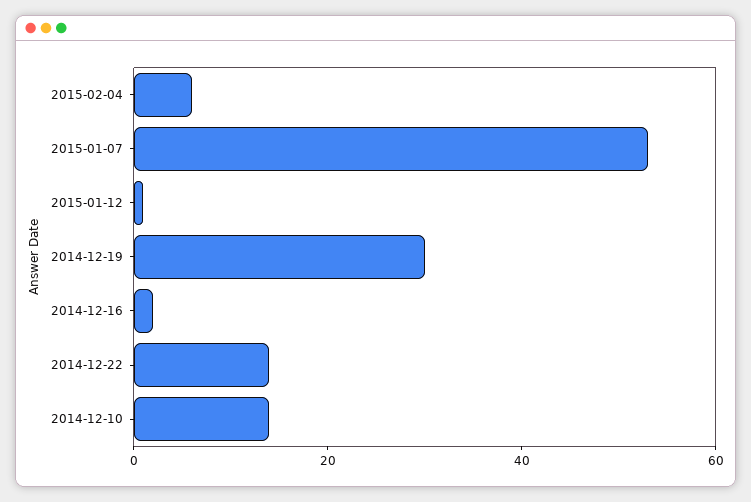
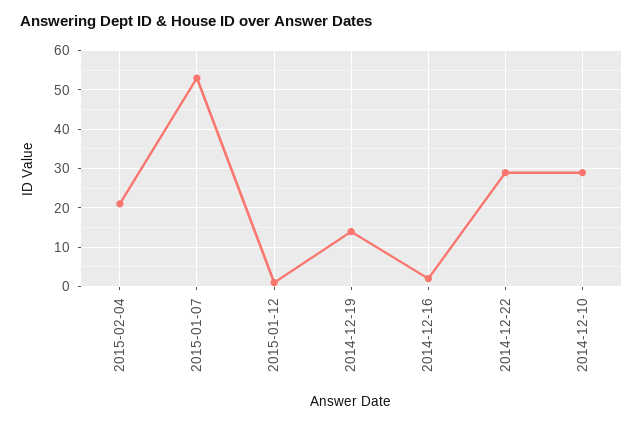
2015-02-04: 5 -> 20
2014-12-19: 30 -> 15
2014-12-22: 15 -> 30
2014-12-10: 15 -> 30

